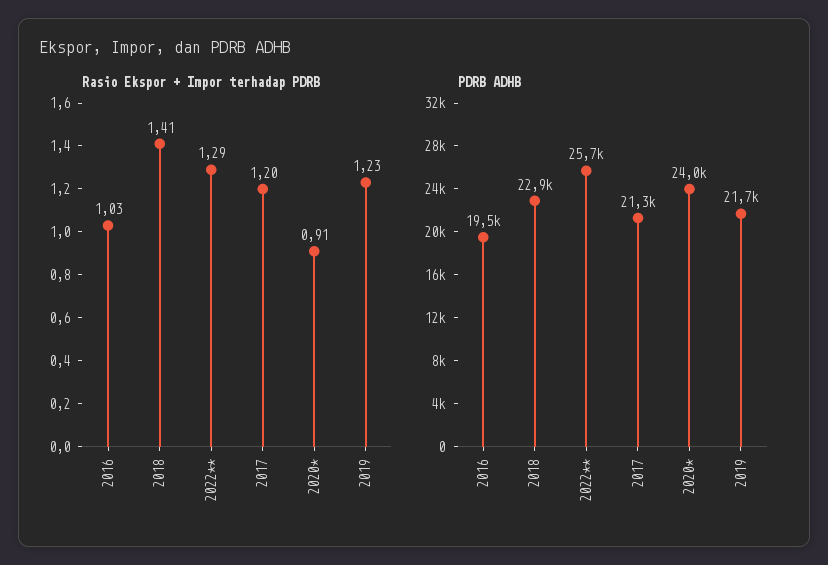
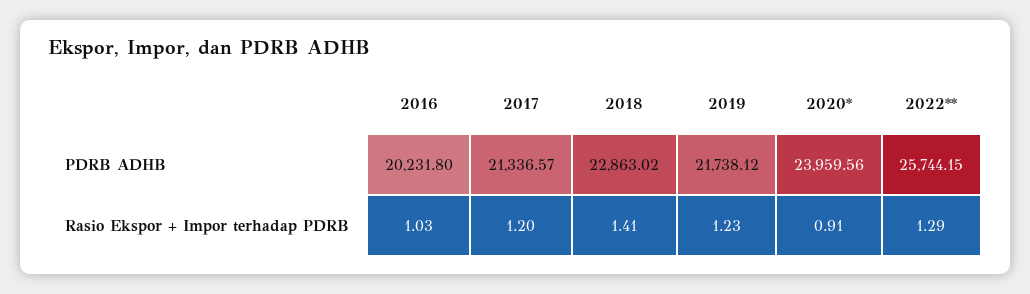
PDRB ADHB, 2016: 19500 -> 20231.8

